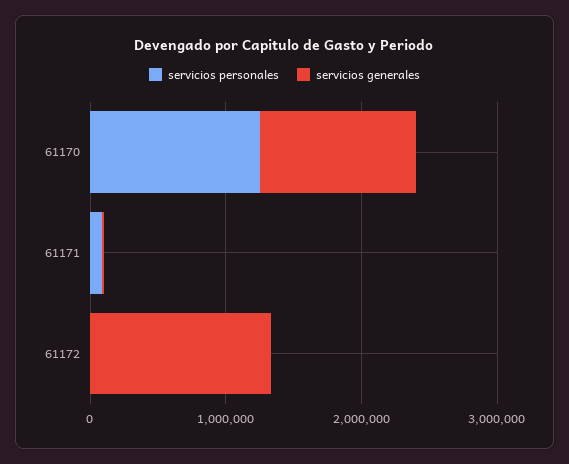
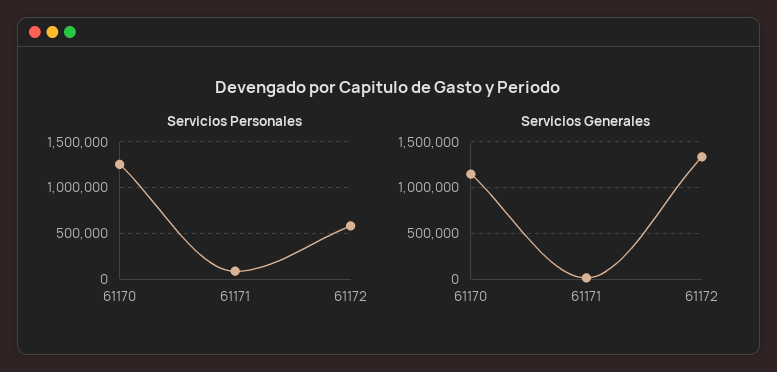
servicios personales, 61172: 0 -> 600000

